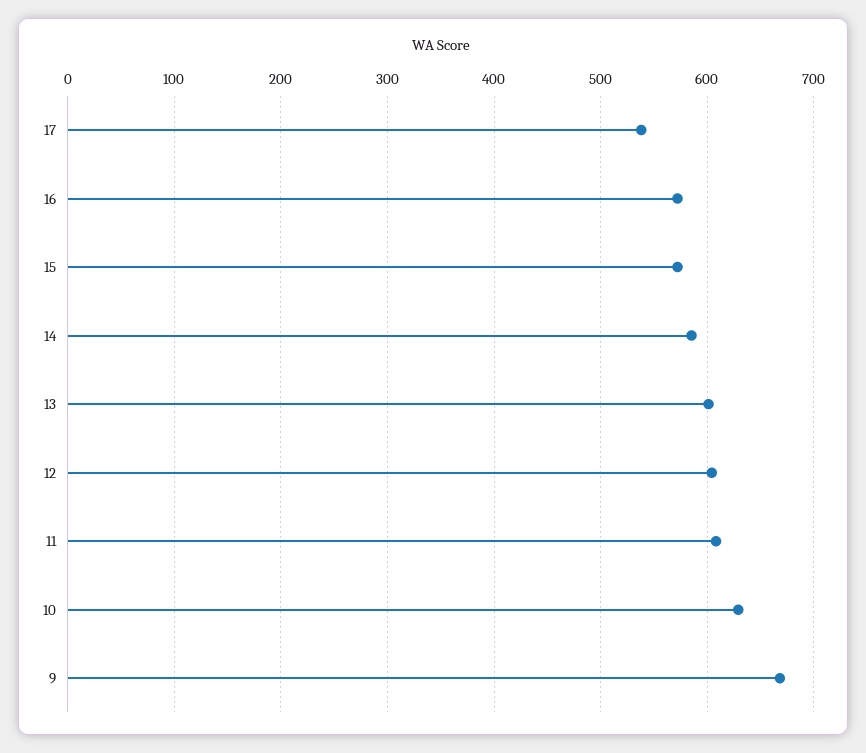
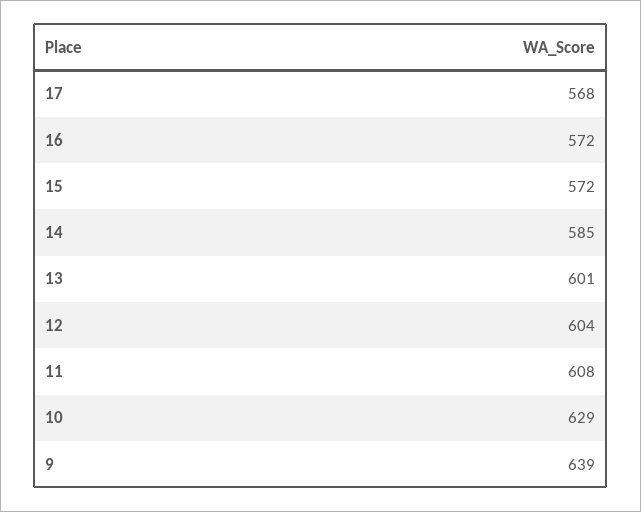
17: 540 -> 568
9: 670 -> 639

